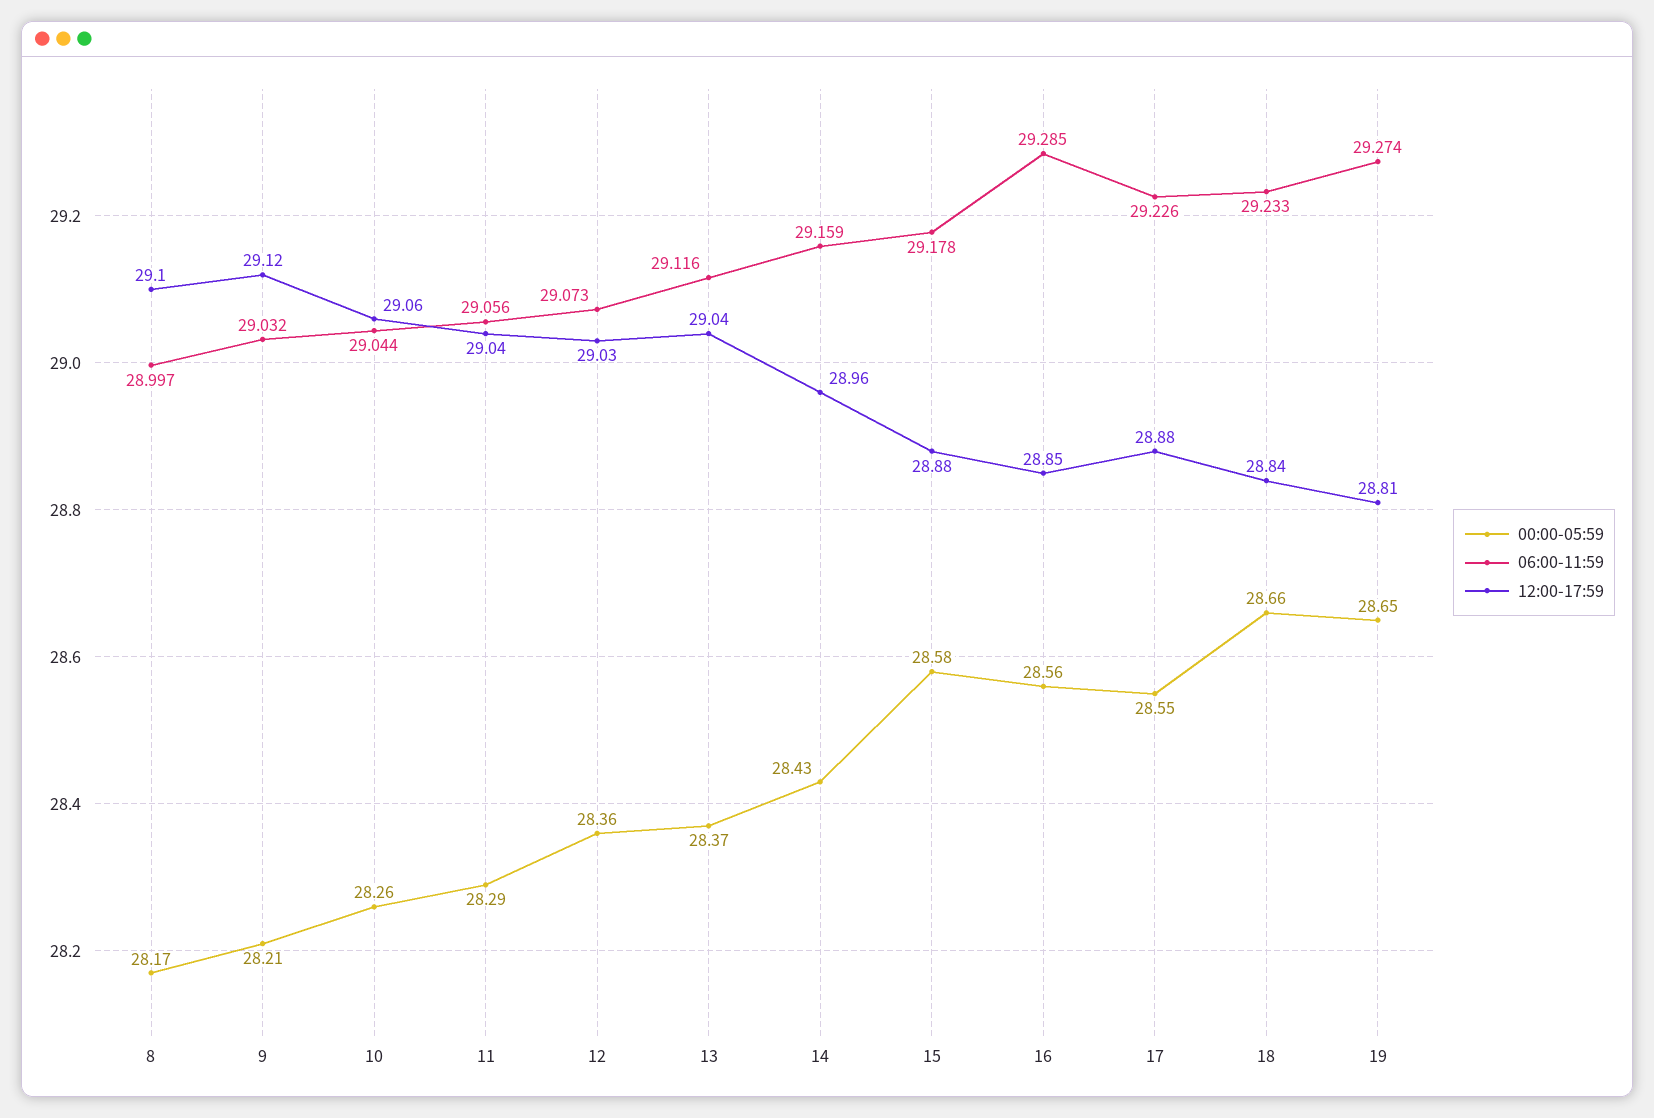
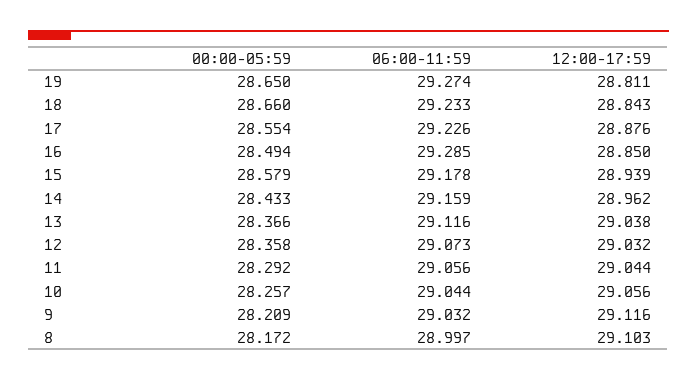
12:00-17:59, 15: 28.88 -> 28.939
00:00-05:59, 16: 28.56 -> 28.494

